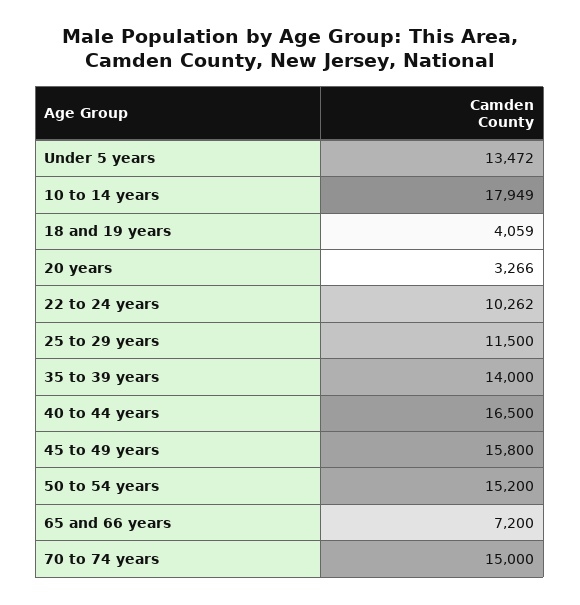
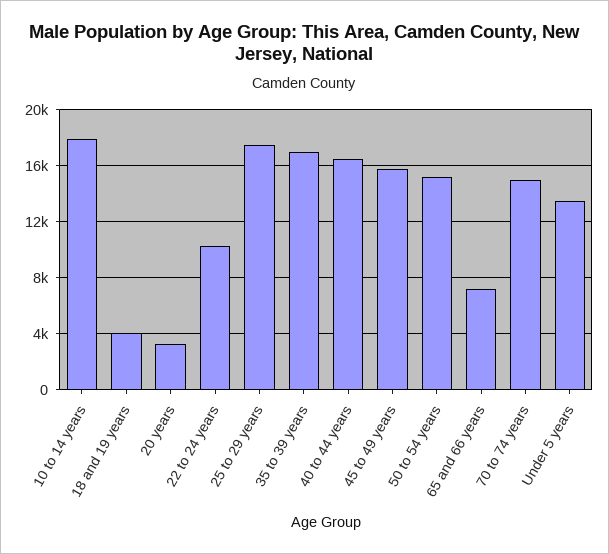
25 to 29 years: 11500 -> 17500
35 to 39 years: 14000 -> 17000

